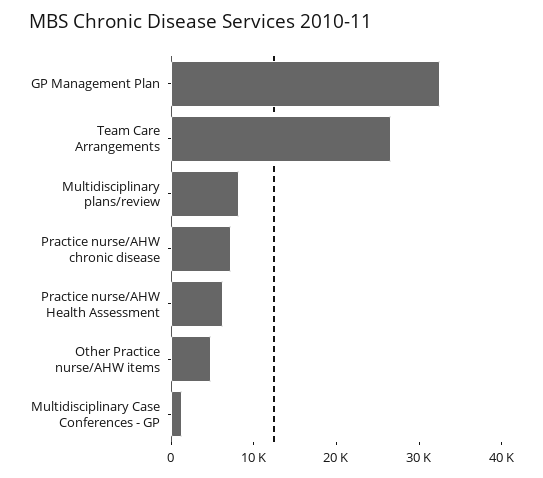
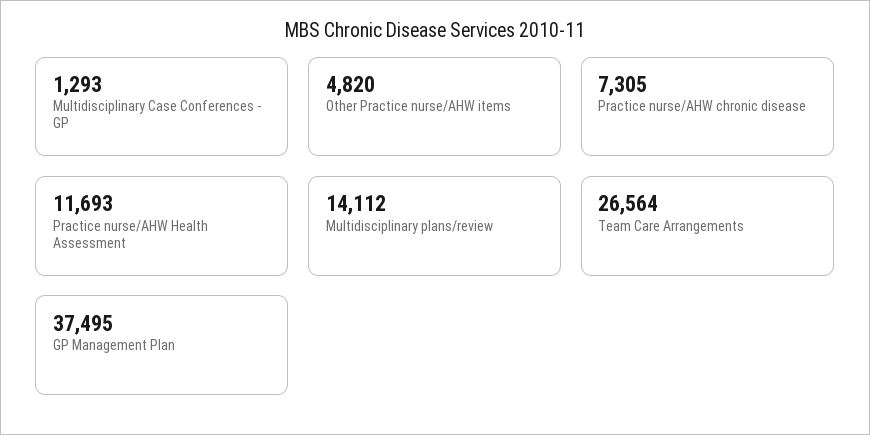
GP Management Plan: 32000 -> 37495
Multidisciplinary plans/review: 8000 -> 14112
Practice nurse/AHW Health Assessment: 6000 -> 11693

